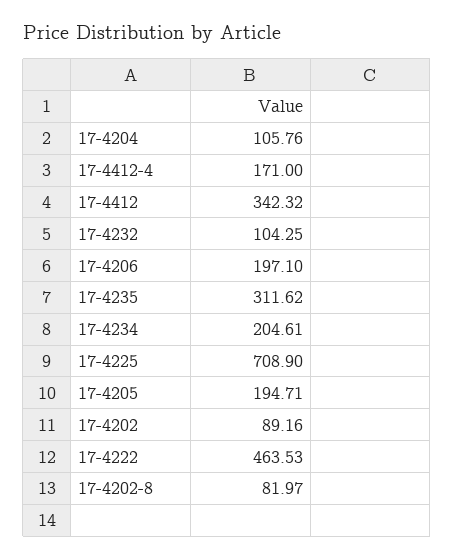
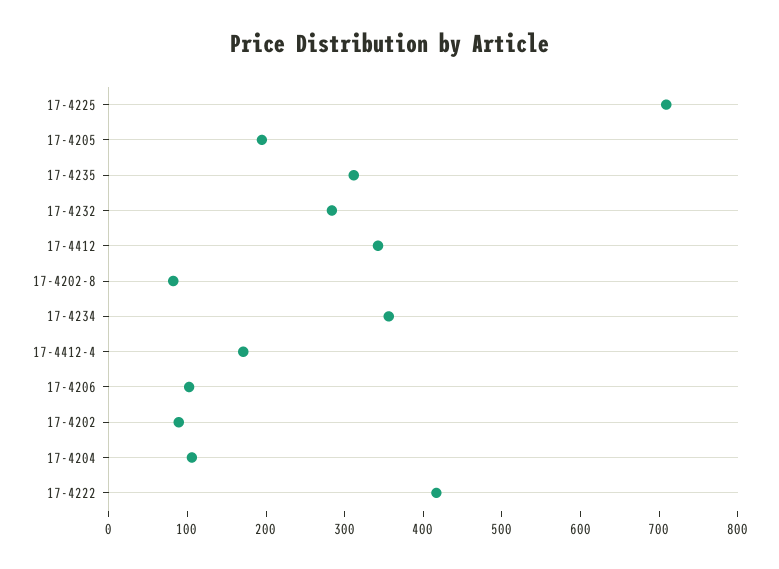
17-4232: 104.25 -> 280
17-4206: 197.1 -> 100
17-4234: 204.61 -> 360
17-4222: 463.53 -> 420

